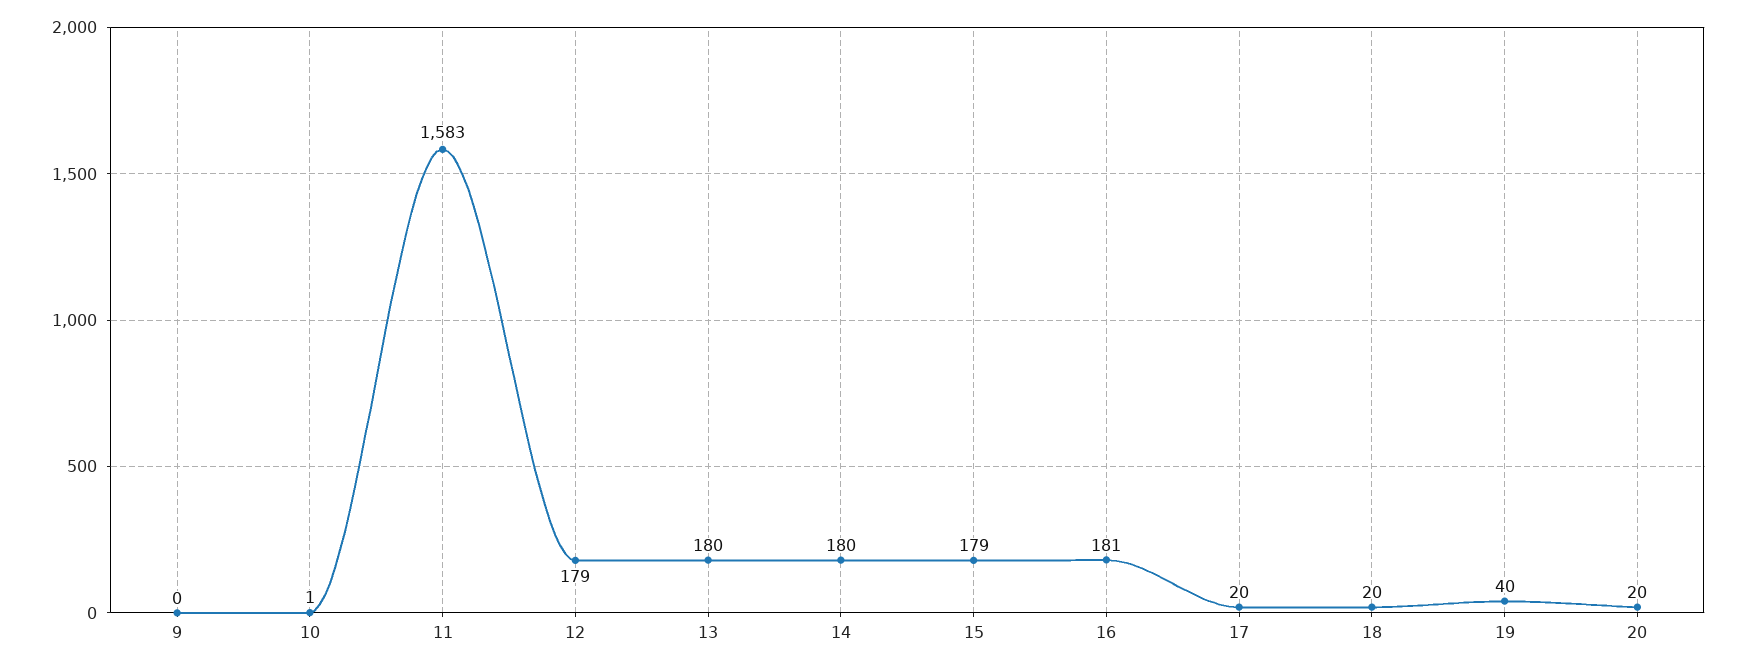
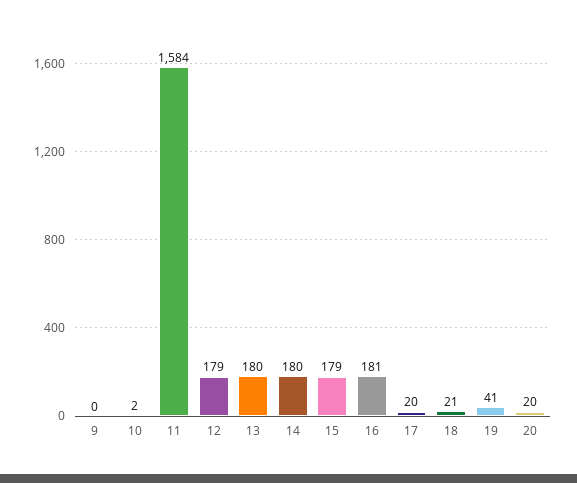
10: 1 -> 2
11: 1583 -> 1584
18: 20 -> 21
19: 40 -> 41

